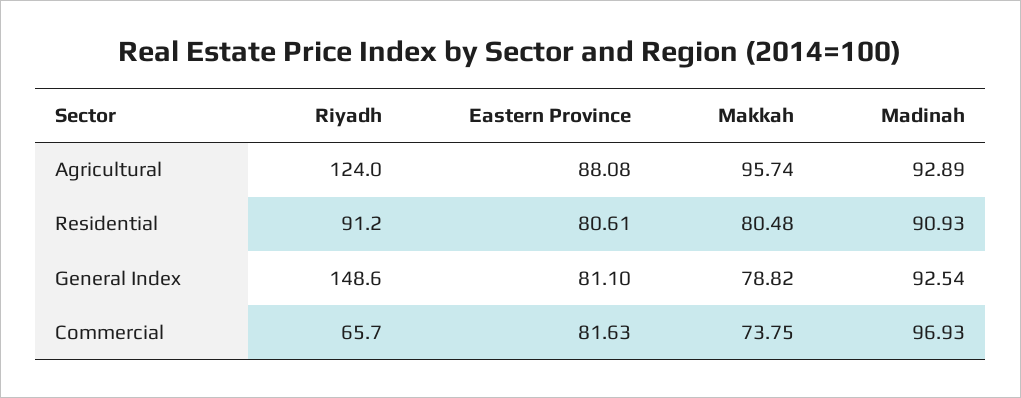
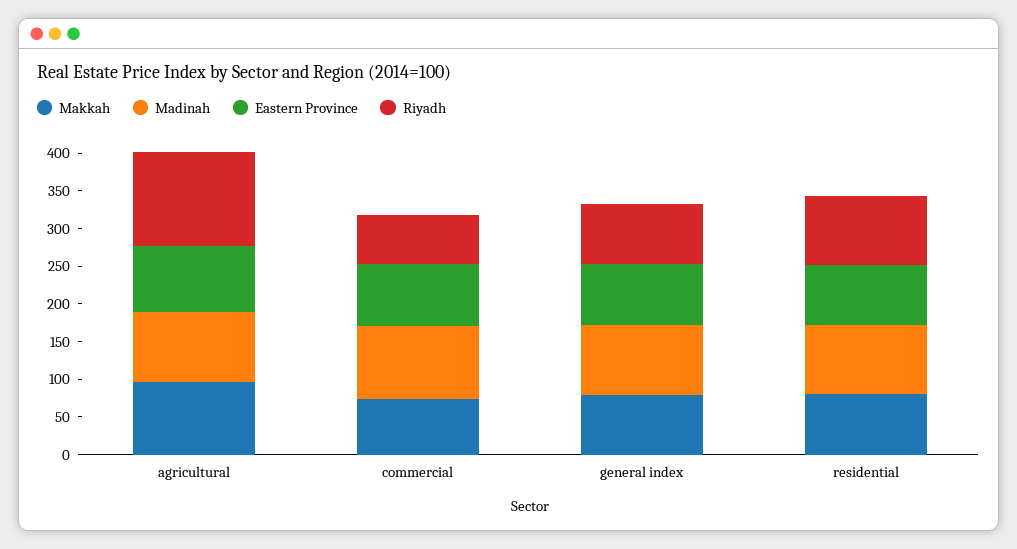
Riyadh, General Index: 148.6 -> 75

